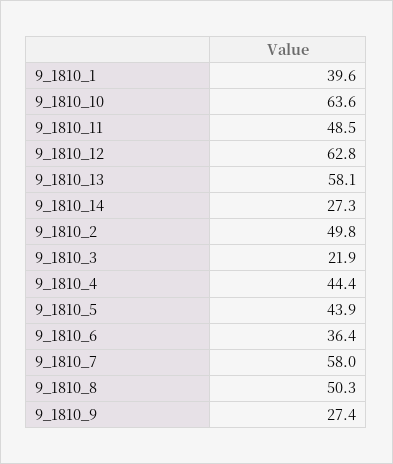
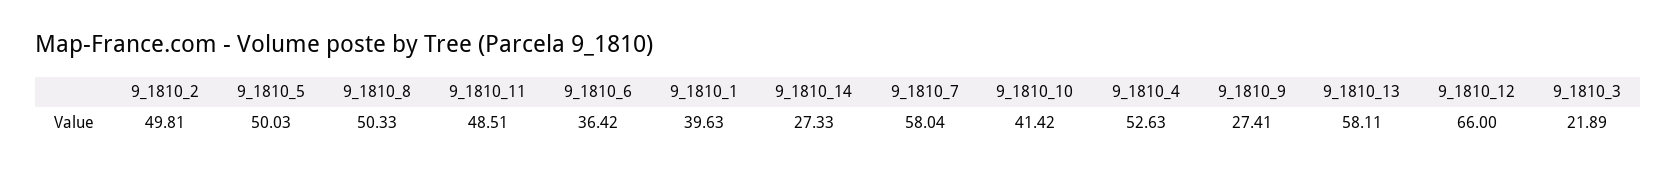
9_1810_10: 63.6 -> 41.42
9_1810_12: 62.8 -> 66
9_1810_4: 44.4 -> 52.63
9_1810_5: 43.9 -> 50.03

